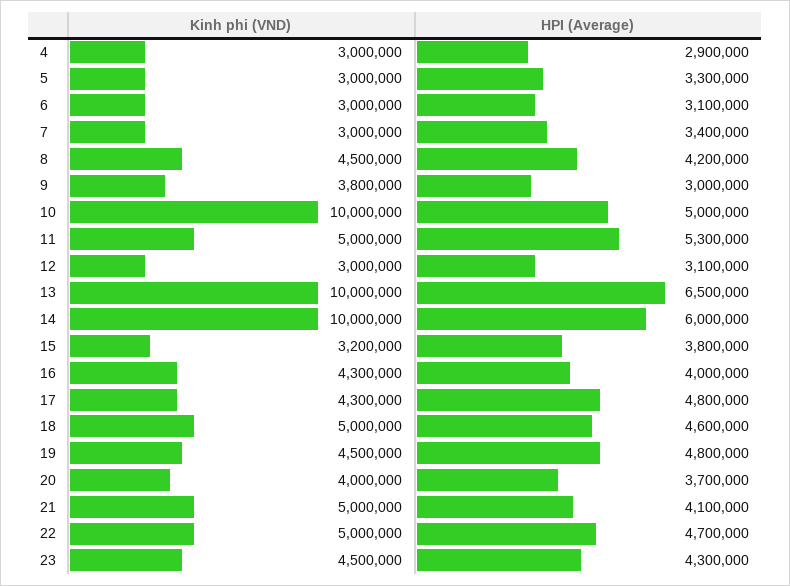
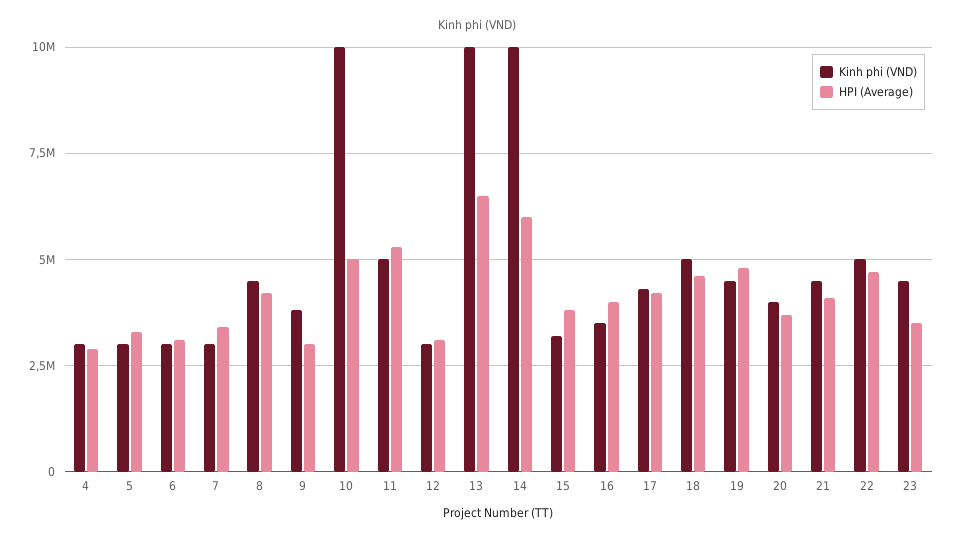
Kinh phi (VND), 16: 4300000 -> 3500000
HPI (Average), 17: 4800000 -> 4250000
Kinh phi (VND), 21: 5000000 -> 4500000
HPI (Average), 23: 4300000 -> 3500000

